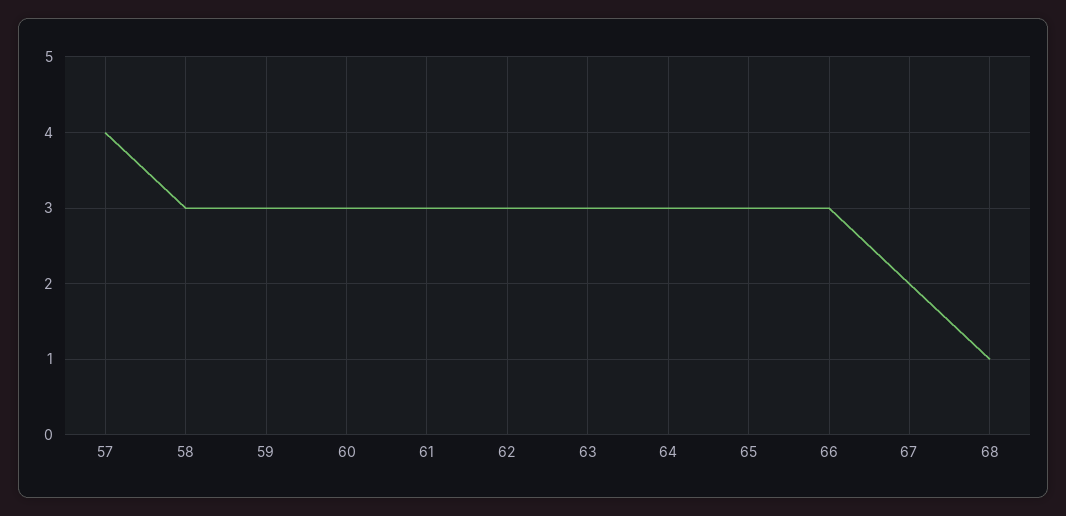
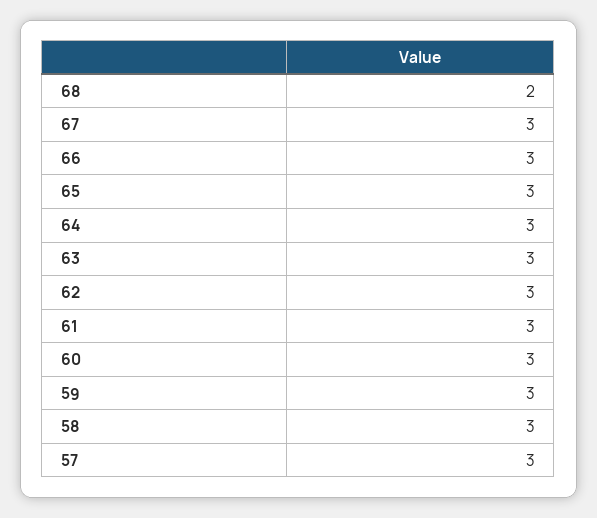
57: 4 -> 3
67: 2 -> 3
68: 1 -> 2

